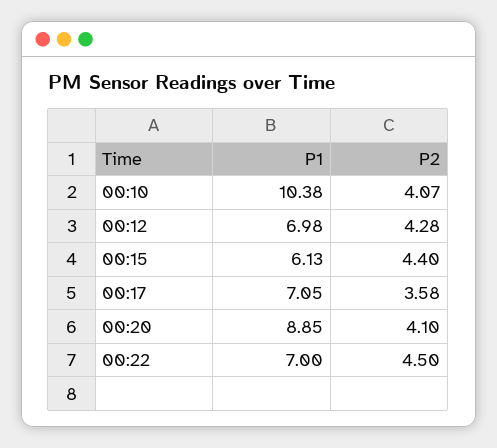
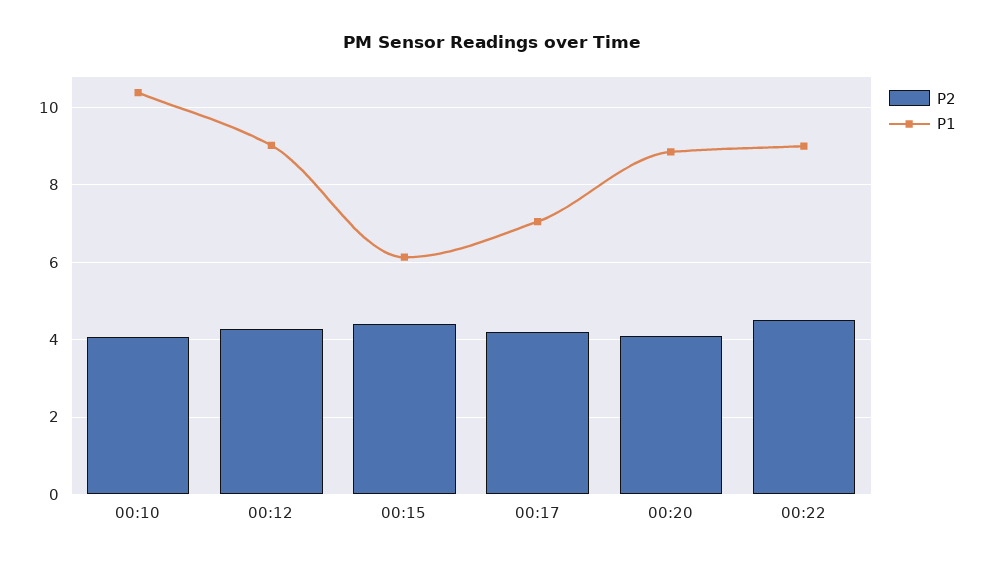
P1, 00:12: 6.98 -> 9
P2, 00:17: 3.58 -> 4.2
P1, 00:22: 7 -> 9

